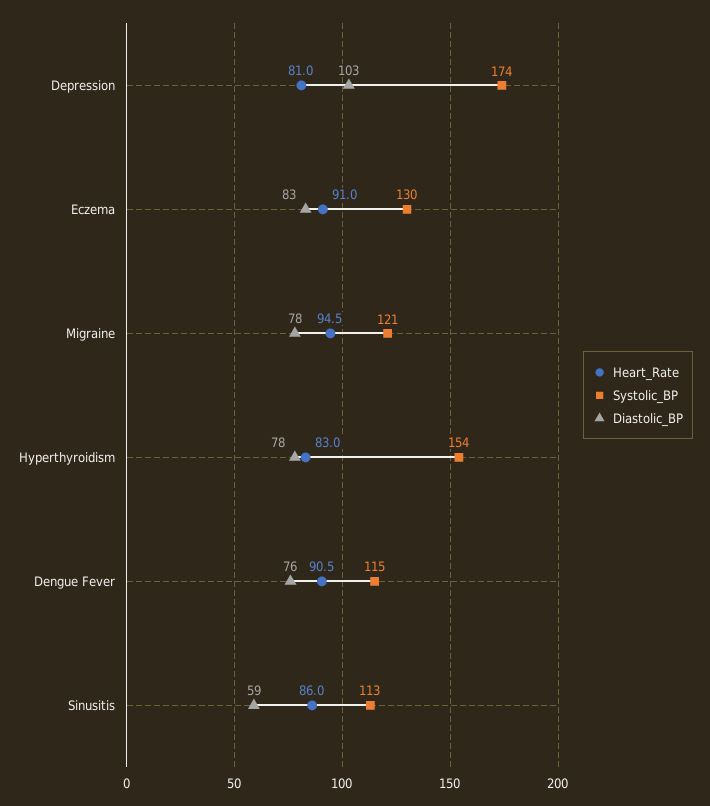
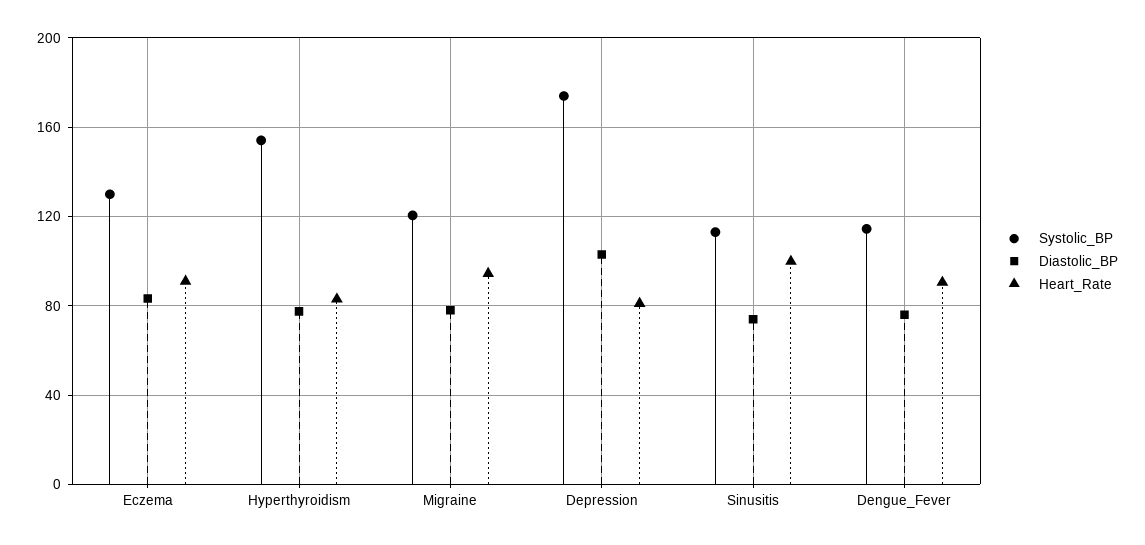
Heart_Rate, Sinusitis: 86 -> 100
Diastolic_BP, Sinusitis: 59 -> 75

